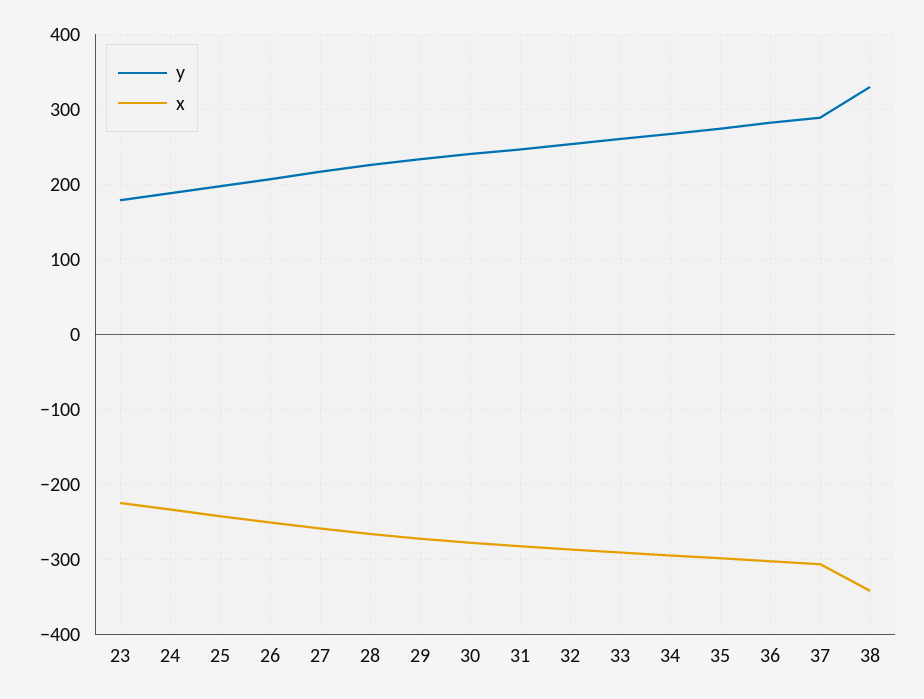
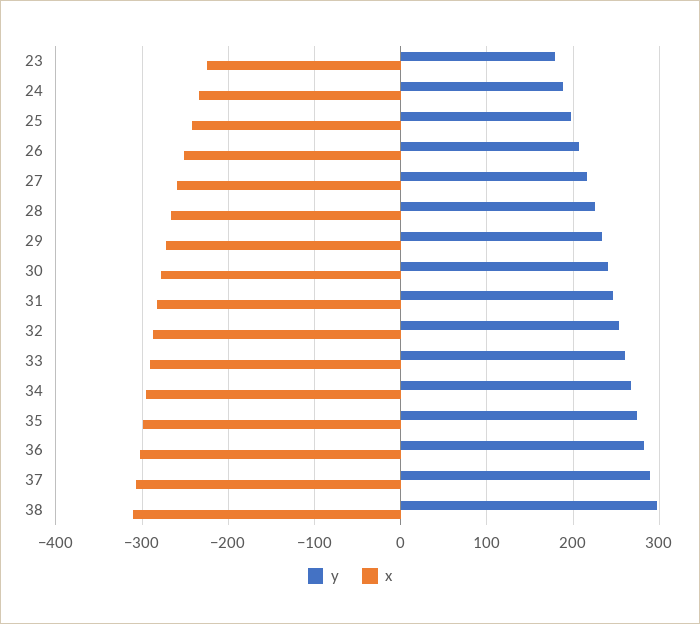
y, 38: 330 -> 300
x, 38: -340 -> -310

